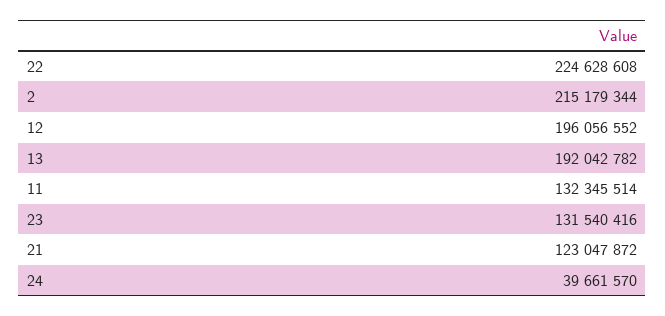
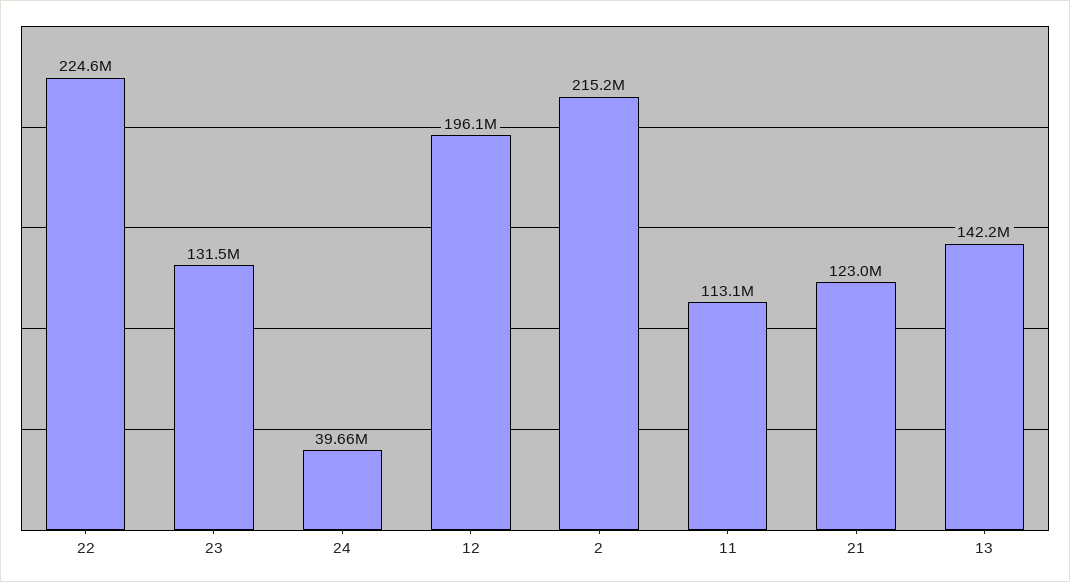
13: 192042782 -> 142200000
11: 132345514 -> 113100000

